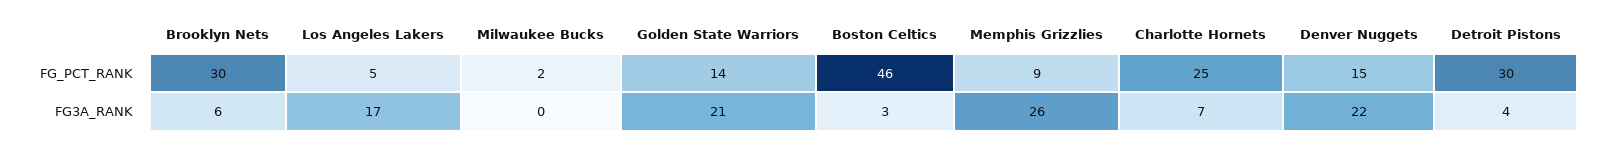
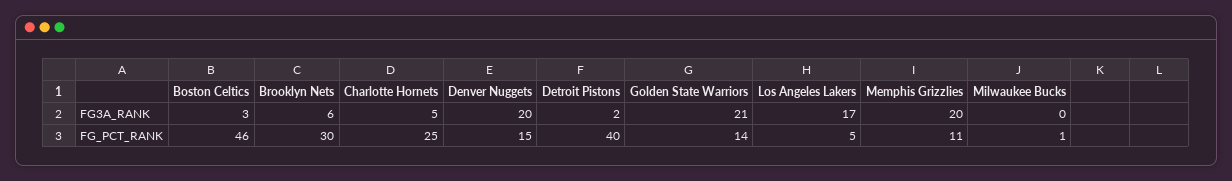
Milwaukee Bucks, FG_PCT_RANK: 2 -> 1
Memphis Grizzlies, FG_PCT_RANK: 9 -> 11
Detroit Pistons, FG_PCT_RANK: 30 -> 40
Memphis Grizzlies, FG3A_RANK: 26 -> 20
Charlotte Hornets, FG3A_RANK: 7 -> 5
Denver Nuggets, FG3A_RANK: 22 -> 20
Detroit Pistons, FG3A_RANK: 4 -> 2

